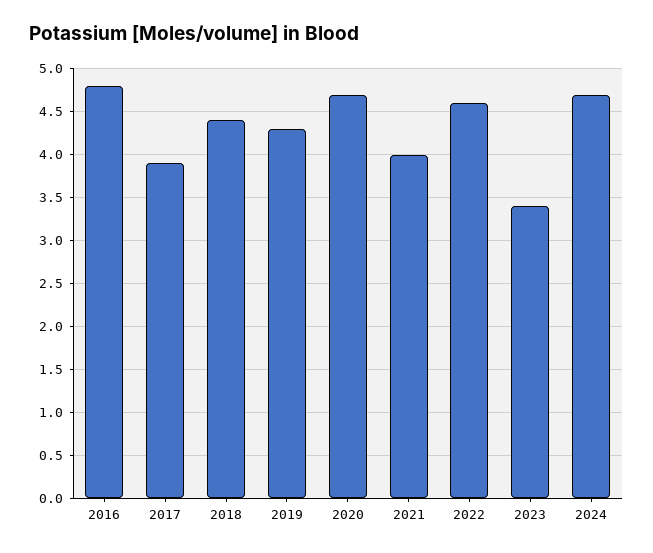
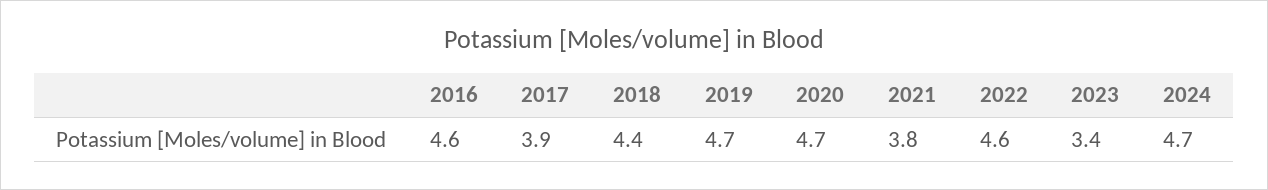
2016: 4.8 -> 4.6
2019: 4.3 -> 4.7
2021: 4 -> 3.8

